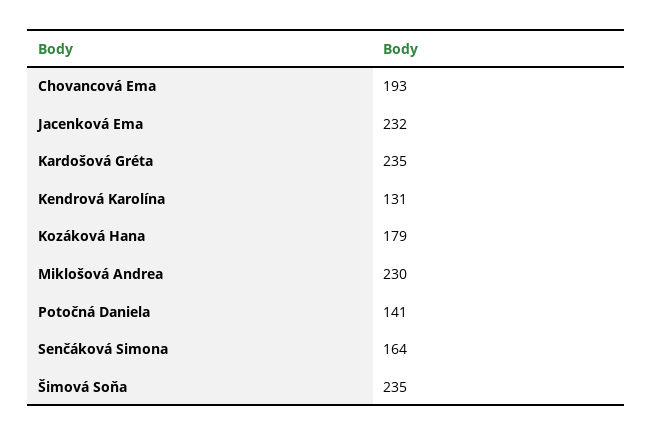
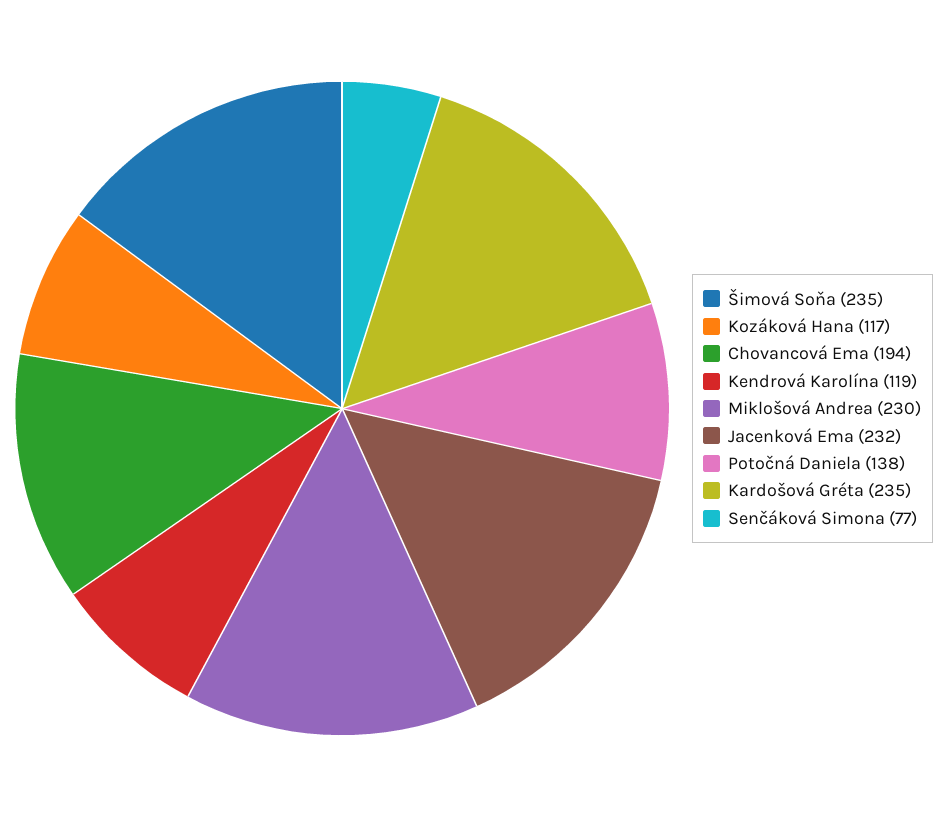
Chovancová Ema: 193 -> 194
Kendrová Karolína: 131 -> 119
Kozáková Hana: 179 -> 117
Potočná Daniela: 141 -> 138
Senčáková Simona: 164 -> 77

